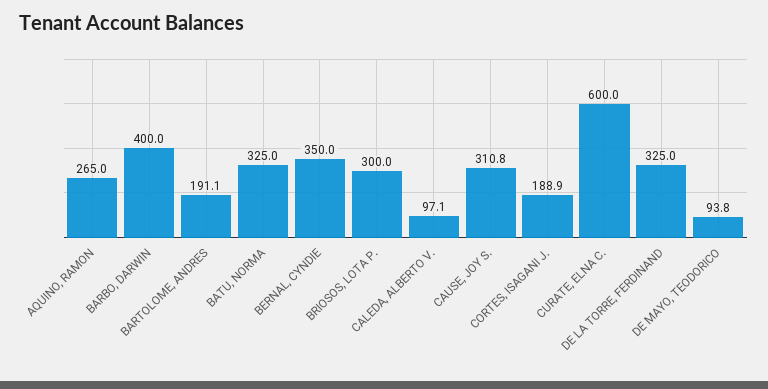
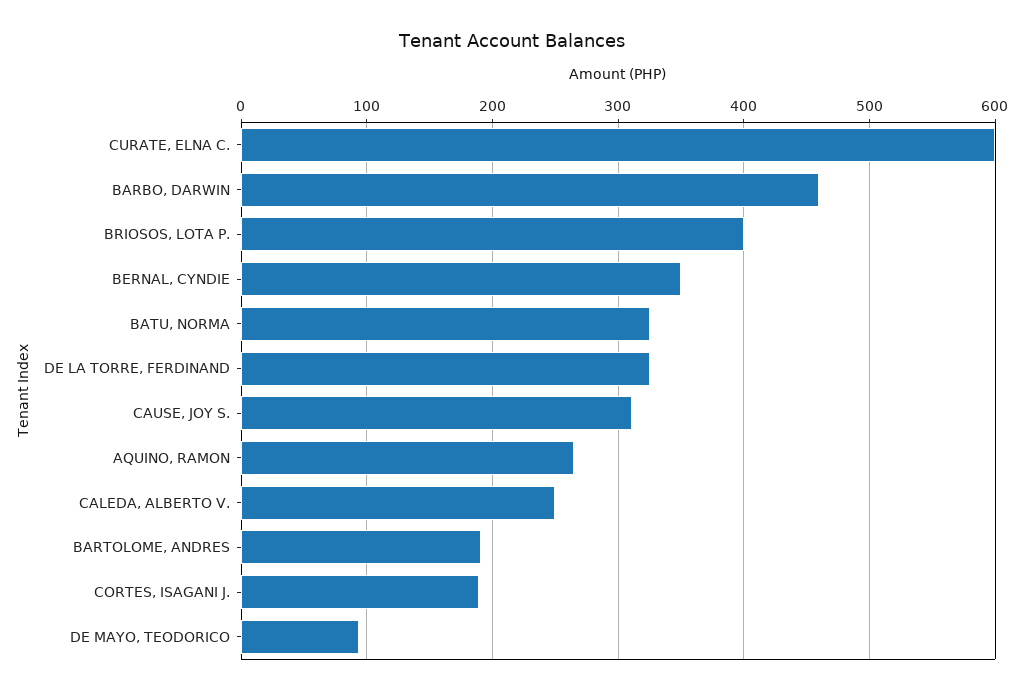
BARBO, DARWIN: 400 -> 460
BRIOSOS, LOTA P.: 300 -> 400
CALEDA, ALBERTO V.: 97.1 -> 250

